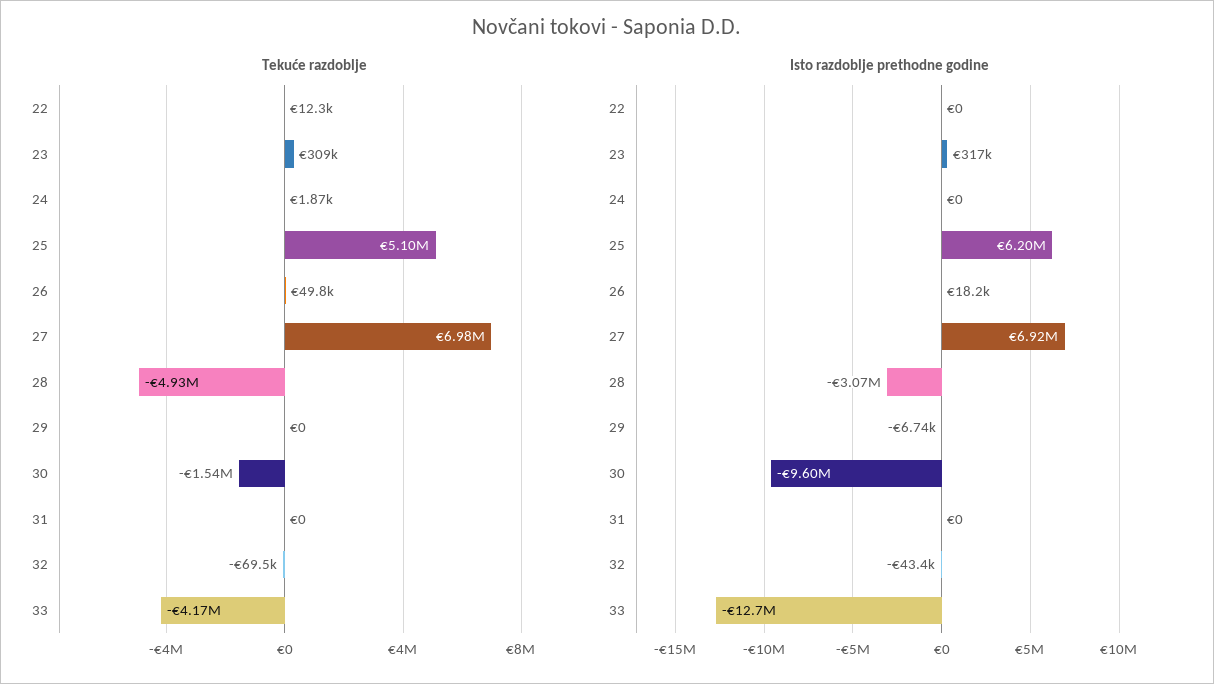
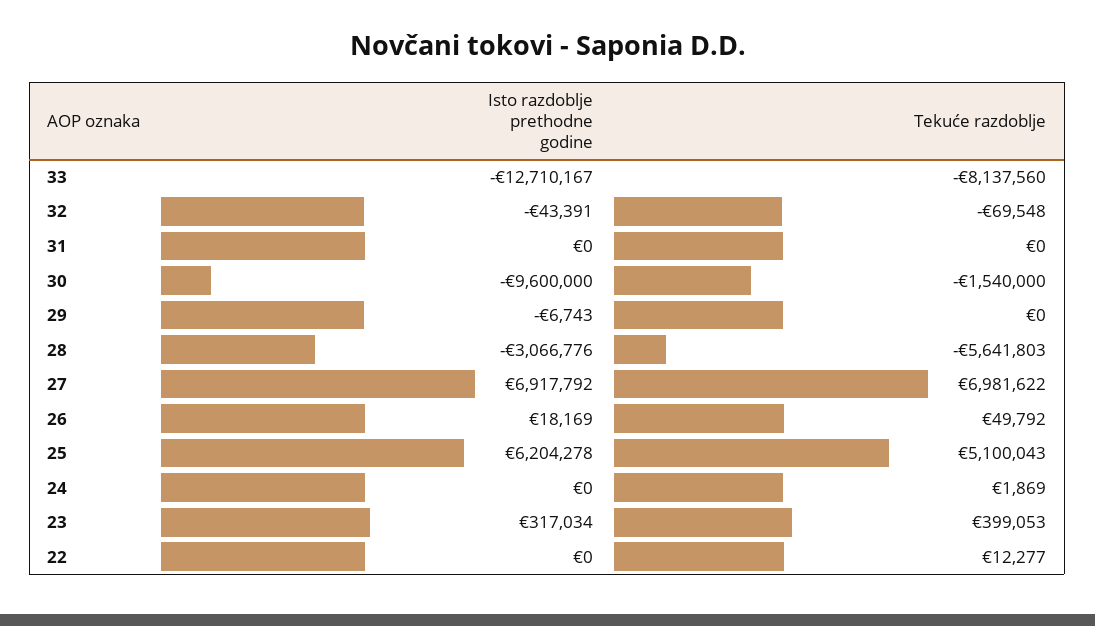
Tekuće razdoblje, 23: 309000 -> 399053
Tekuće razdoblje, 28: -4930000 -> -5641803
Tekuće razdoblje, 33: -4170000 -> -8137560

